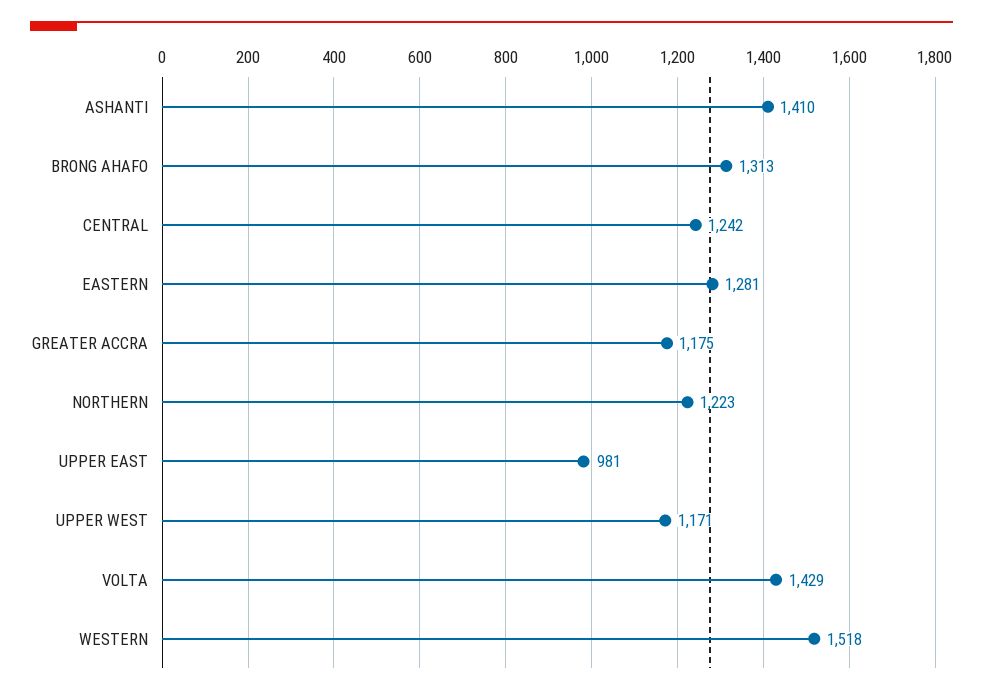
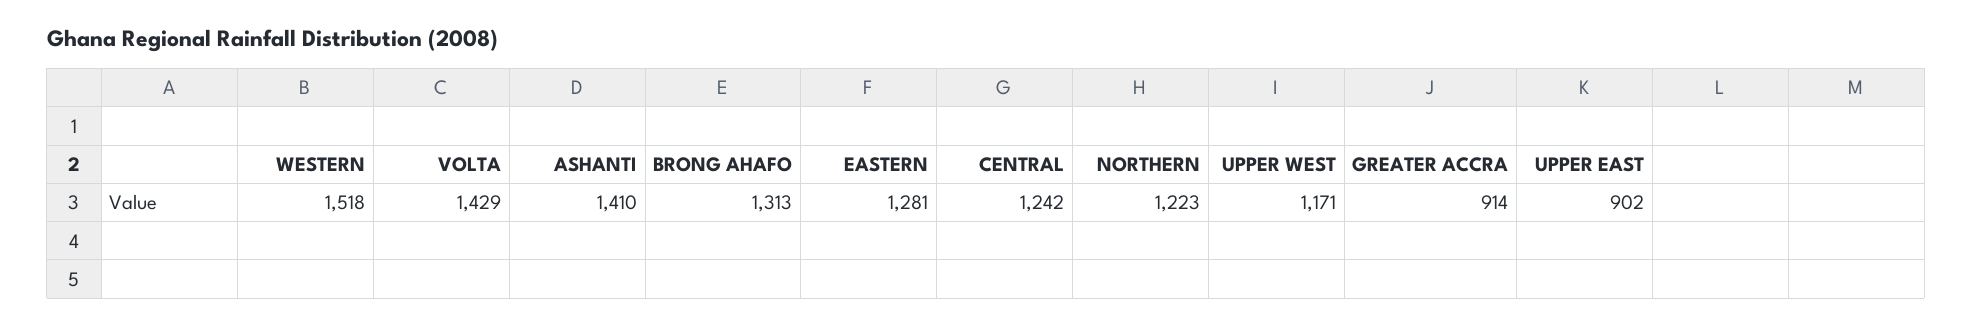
GREATER ACCRA: 1175 -> 914
UPPER EAST: 981 -> 902

